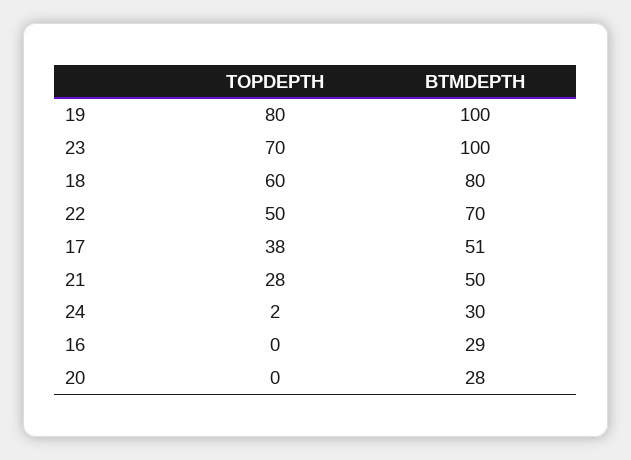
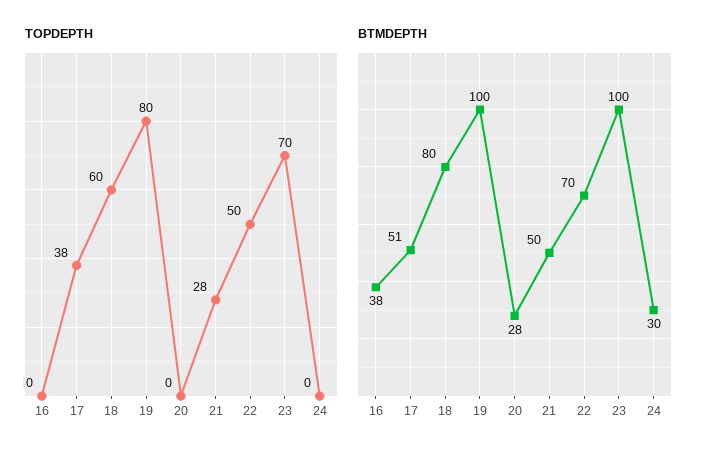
TOPDEPTH, 24: 2 -> 0
BTMDEPTH, 16: 29 -> 38

